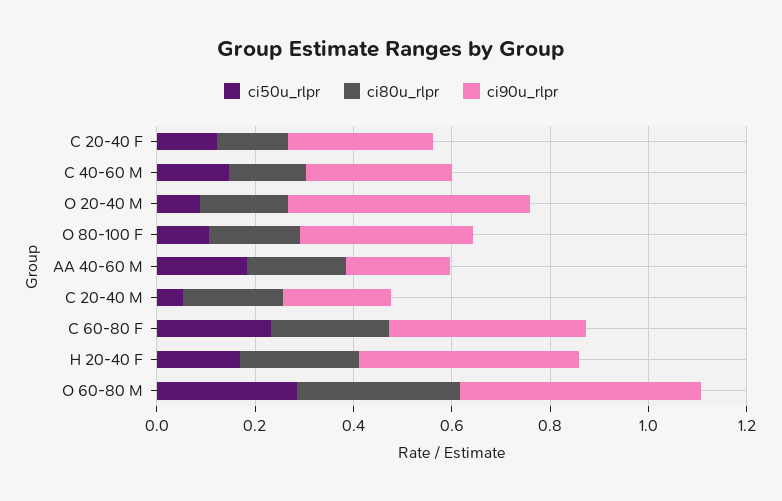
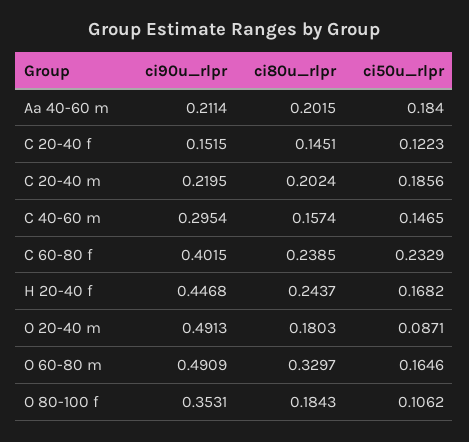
ci90u_rlpr, C 20-40 F: 0.3 -> 0.1515
ci50u_rlpr, C 20-40 M: 0.05 -> 0.1856
ci50u_rlpr, O 60-80 M: 0.3 -> 0.1646

